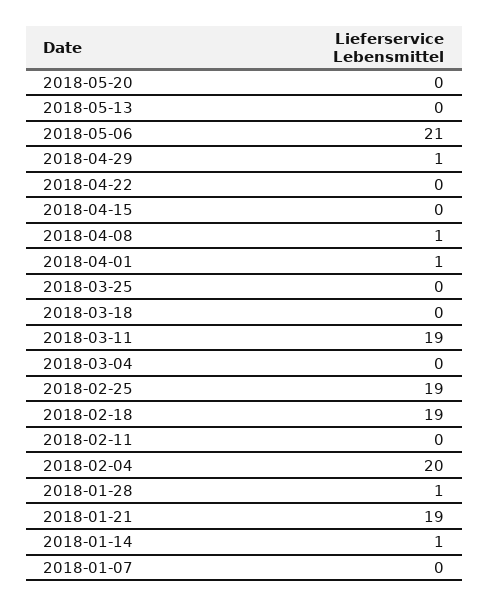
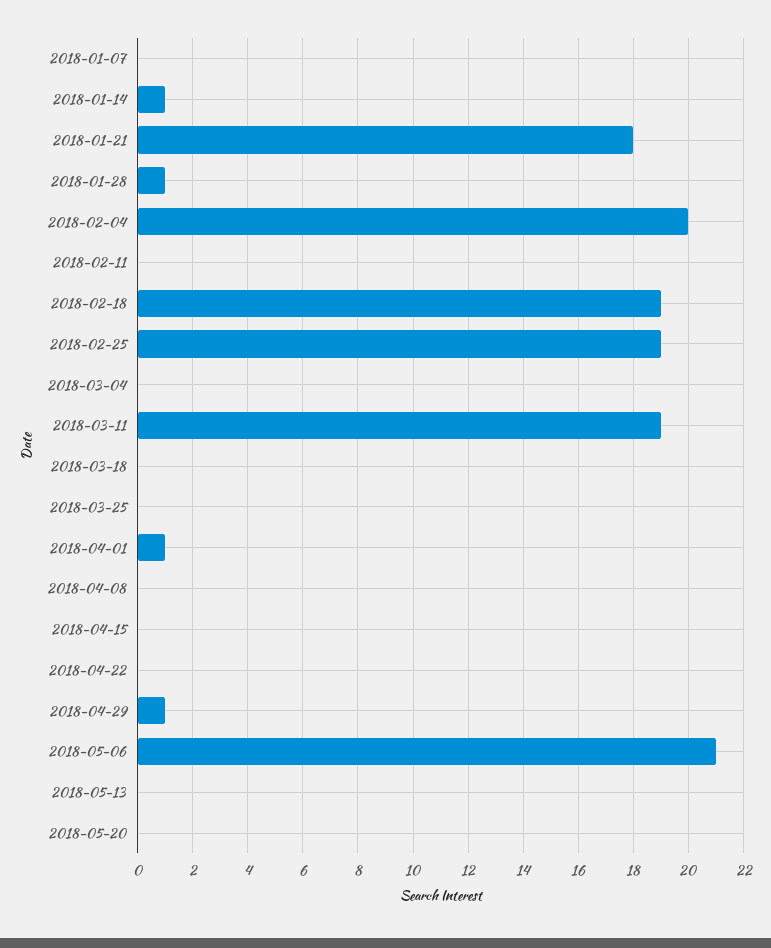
2018-04-08: 1 -> 0
2018-01-21: 19 -> 18

